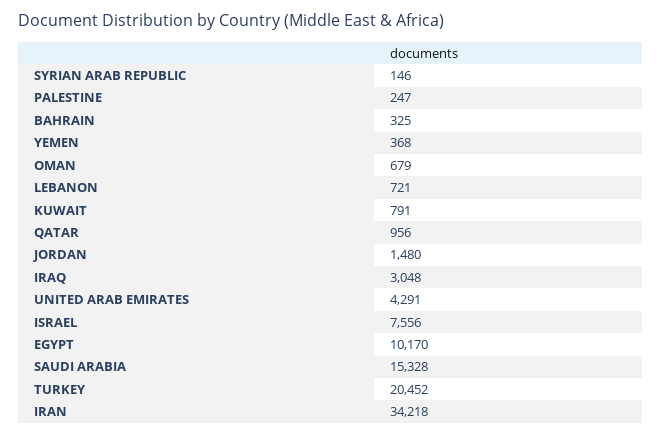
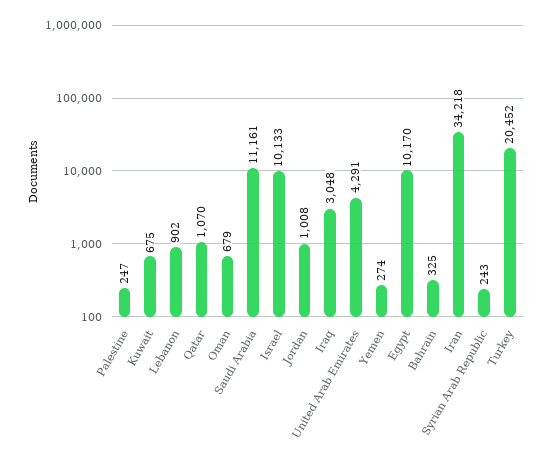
SYRIAN ARAB REPUBLIC: 146 -> 243
YEMEN: 368 -> 274
LEBANON: 721 -> 902
KUWAIT: 791 -> 675
QATAR: 956 -> 1070
JORDAN: 1480 -> 1008
ISRAEL: 7556 -> 10133
SAUDI ARABIA: 15328 -> 11161

